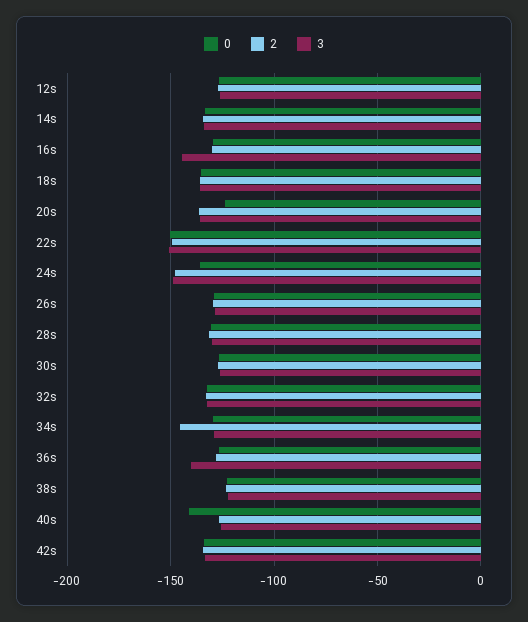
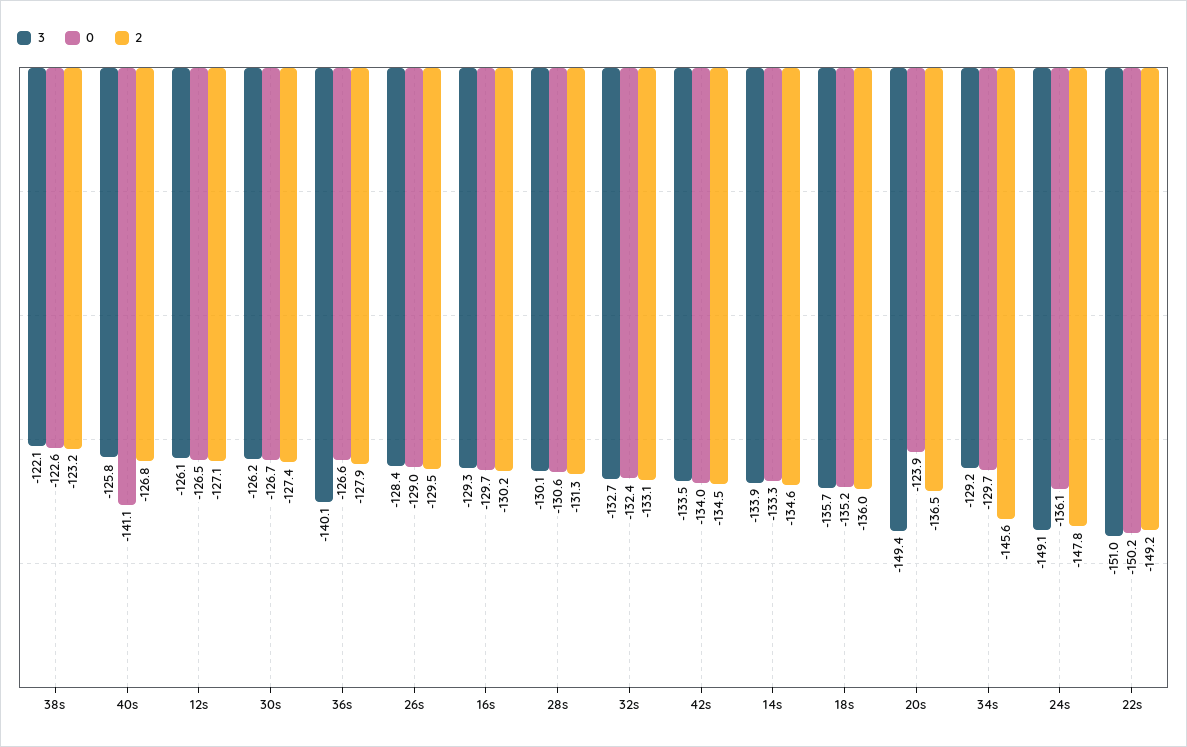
3, 16s: -145 -> -129.3
3, 20s: -135 -> -149.4

